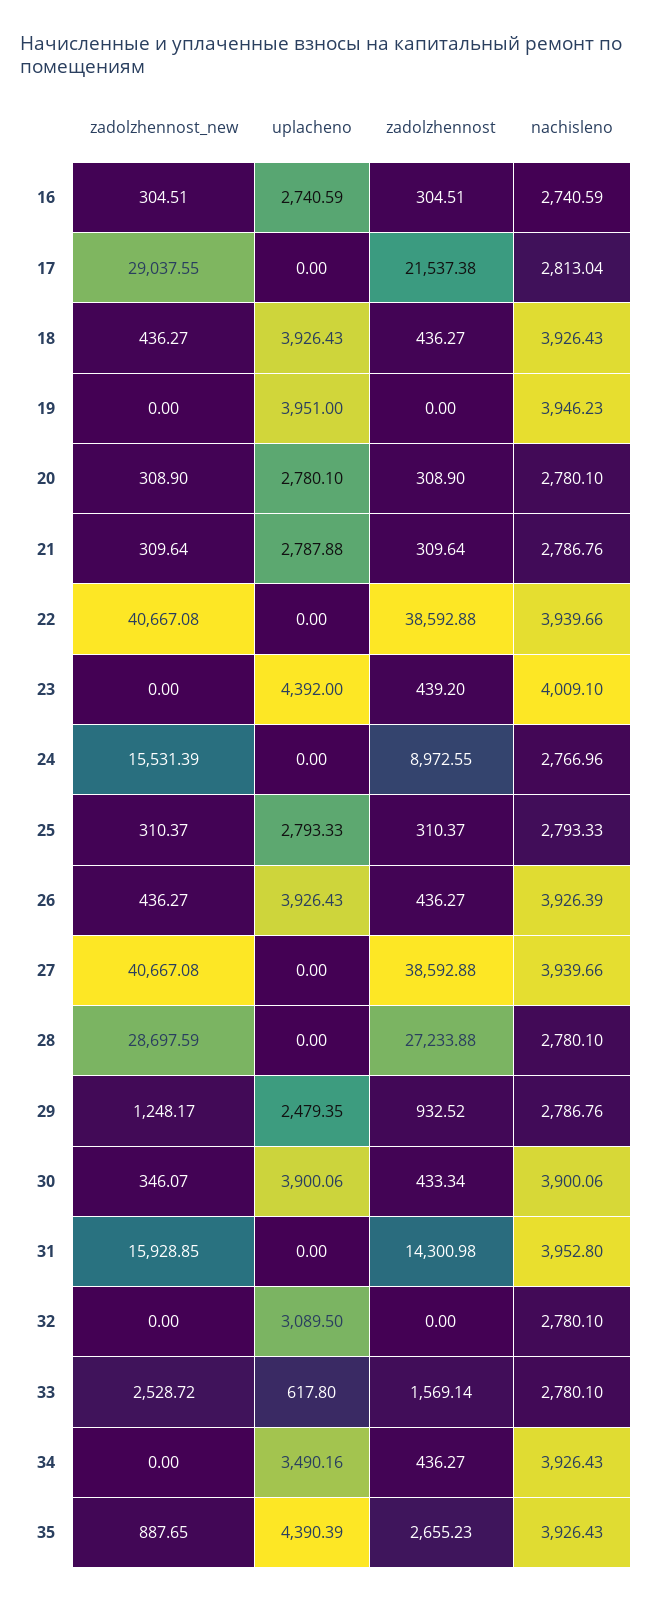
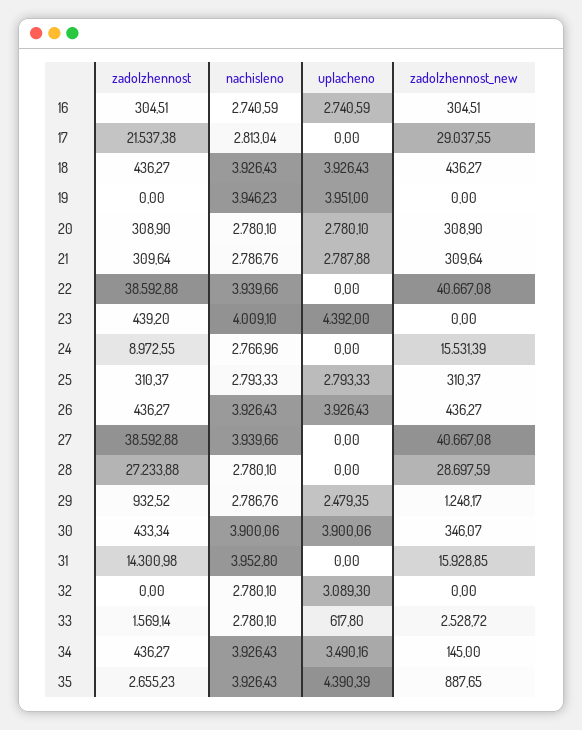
nachisleno, 26: 3926.39 -> 3926.43
uplacheno, 32: 3089.5 -> 3089.3
zadolzhennost_new, 34: 0 -> 145

